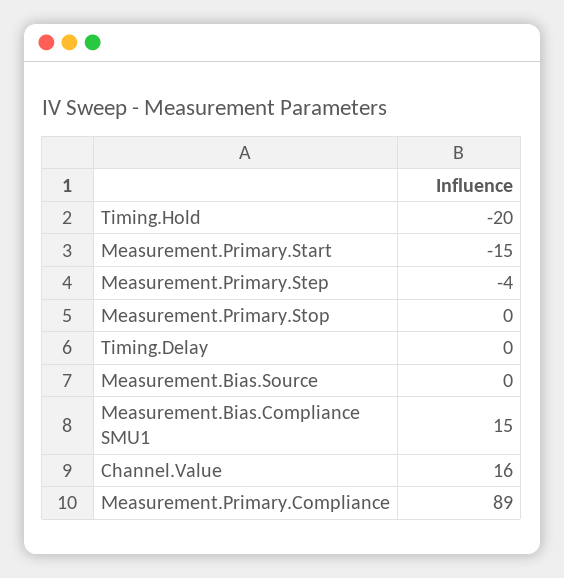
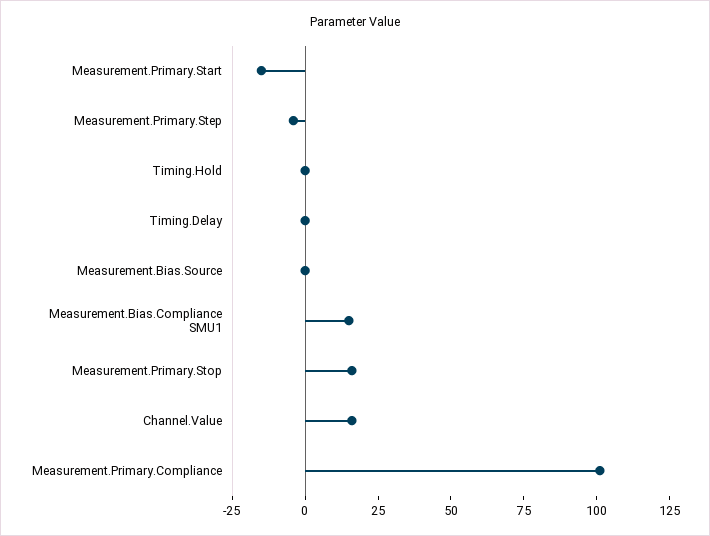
Timing.Hold: -20 -> 0
Measurement.Primary.Stop: 0 -> 15
Measurement.Primary.Compliance: 89 -> 100

